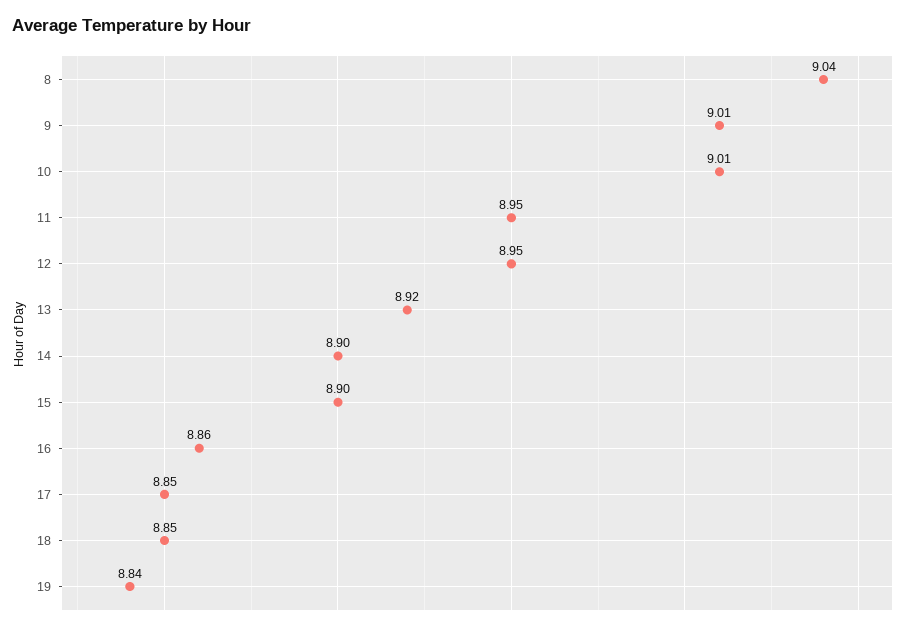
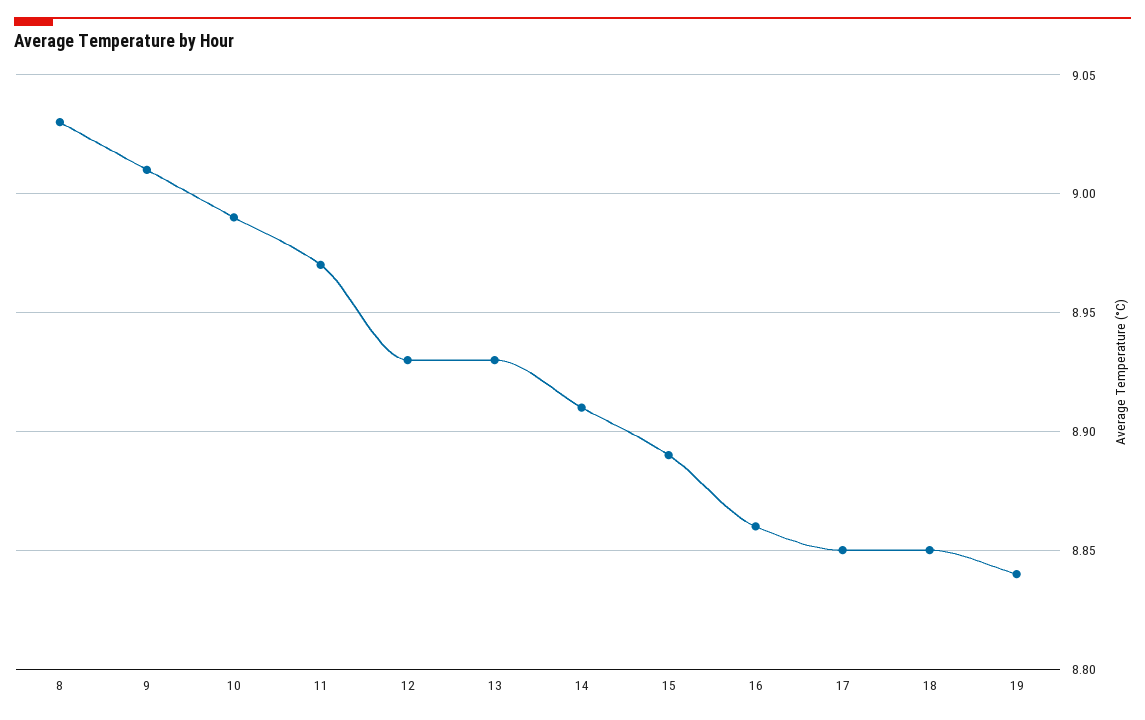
8: 9.04 -> 9.03
10: 9.01 -> 8.99
11: 8.95 -> 8.97
12: 8.95 -> 8.93
13: 8.92 -> 8.93
14: 8.9 -> 8.91
15: 8.9 -> 8.89

